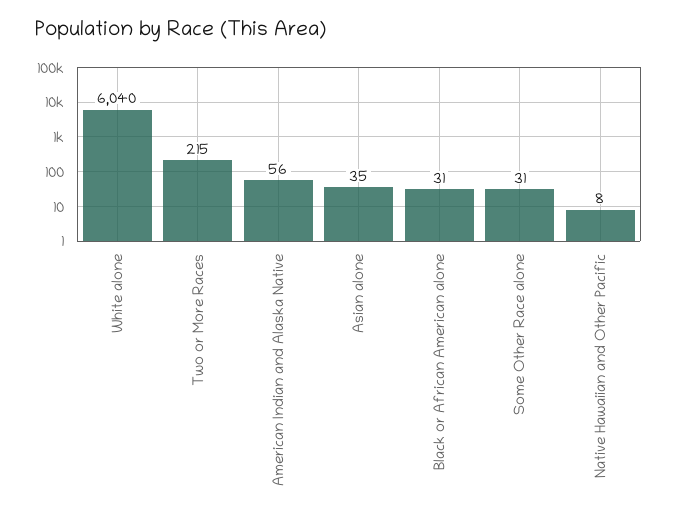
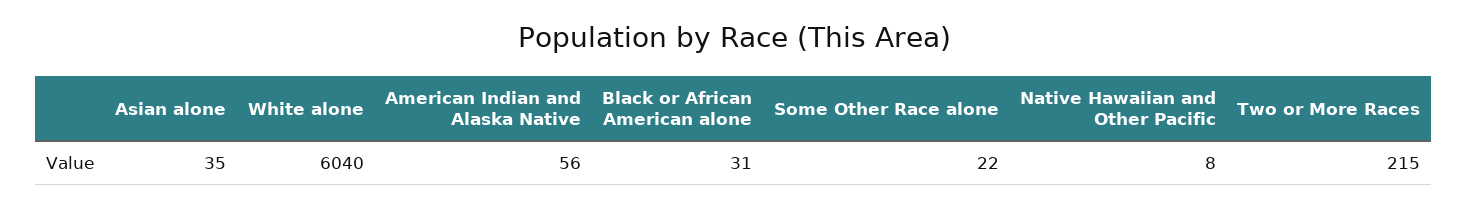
Some Other Race alone: 31 -> 22

